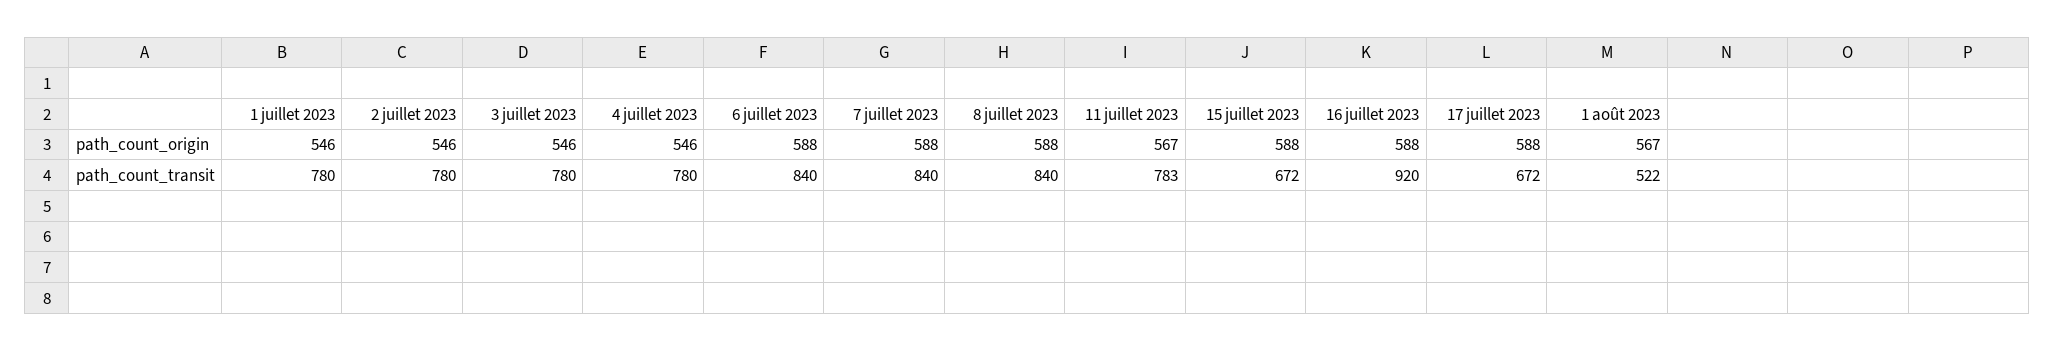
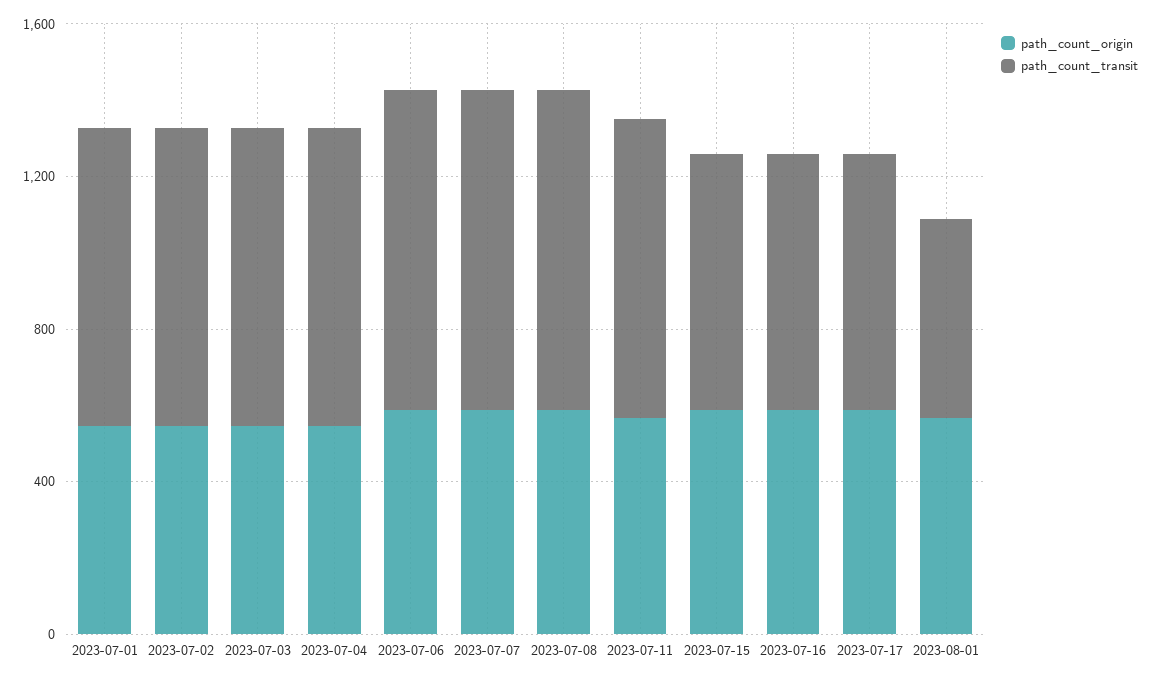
path_count_transit, 16 juillet 2023: 920 -> 700

